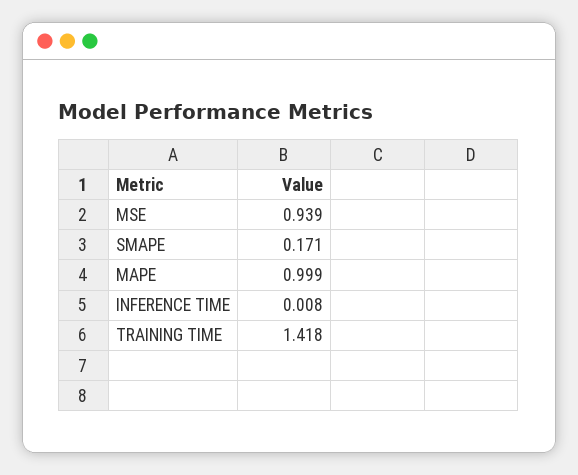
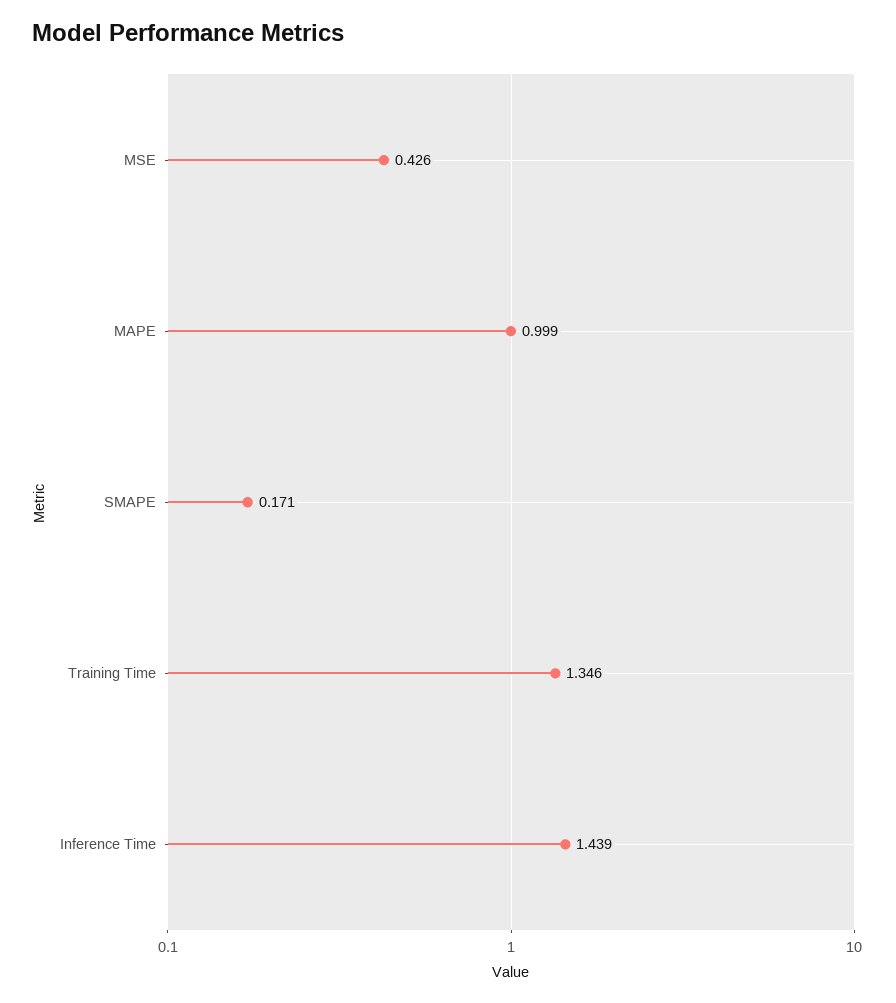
MSE: 0.939 -> 0.426
INFERENCE TIME: 0.008 -> 1.439
TRAINING TIME: 1.418 -> 1.346

